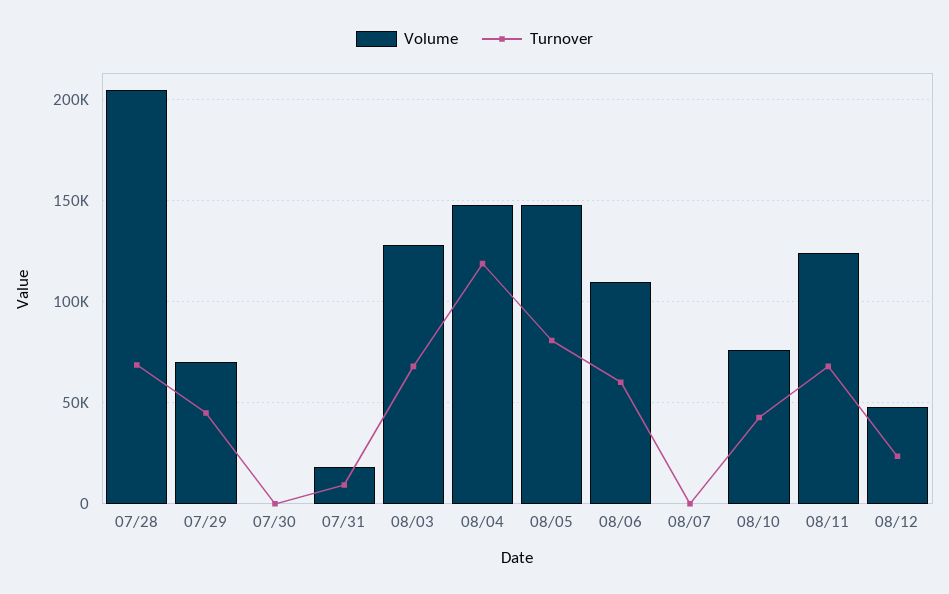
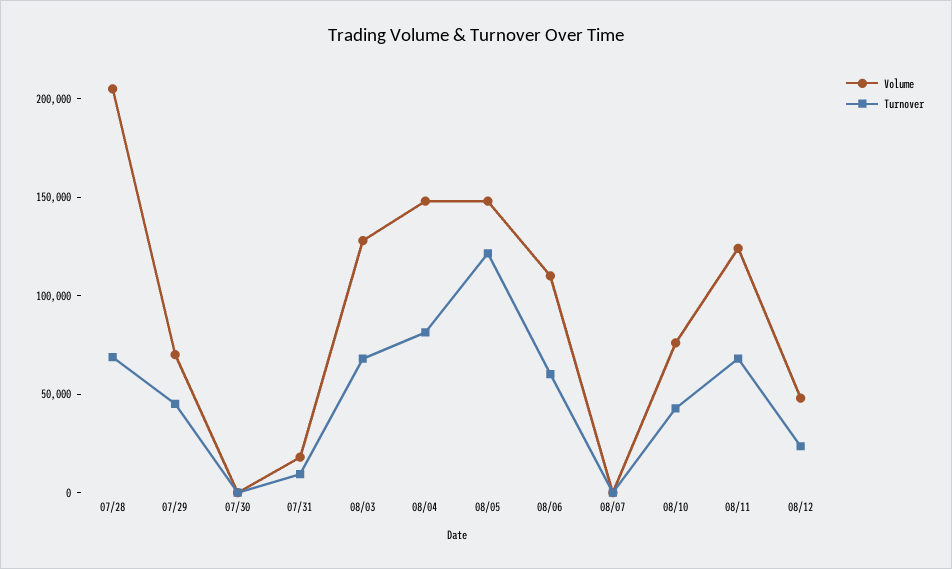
Turnover, 08/04: 120000 -> 80000
Turnover, 08/05: 80000 -> 120000

